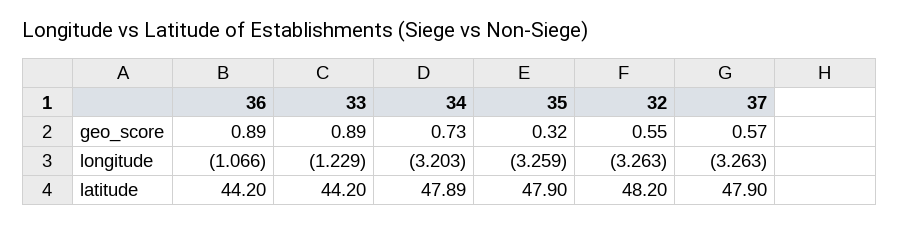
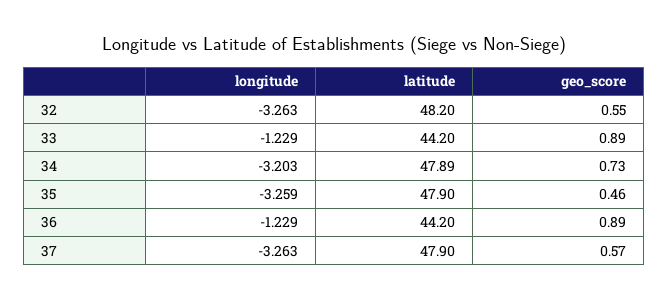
35, geo_score: 0.32 -> 0.46
36, longitude: -1.066 -> -1.229

